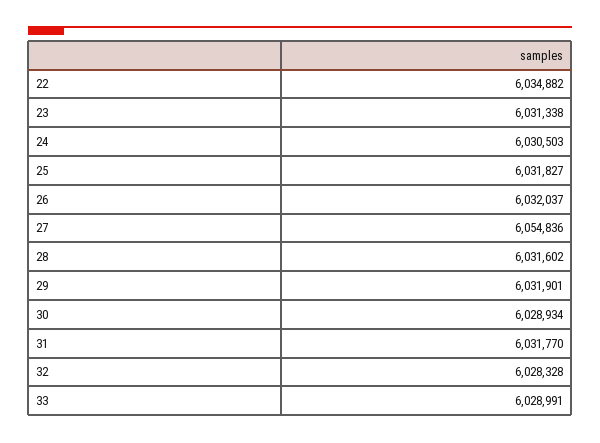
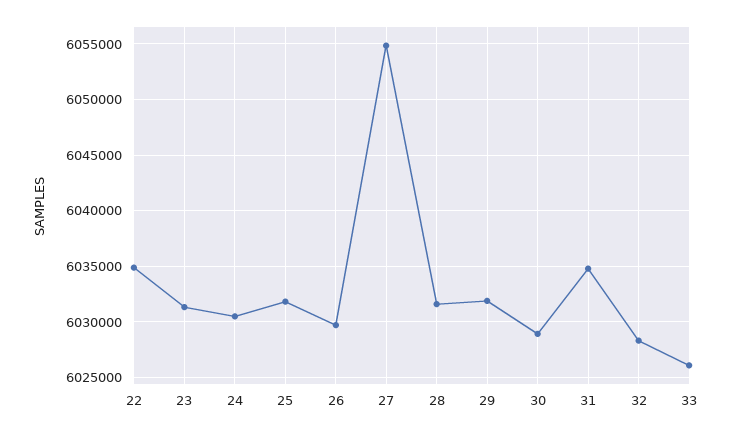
26: 6032037 -> 6030000
31: 6031770 -> 6035000
33: 6028991 -> 6026000

